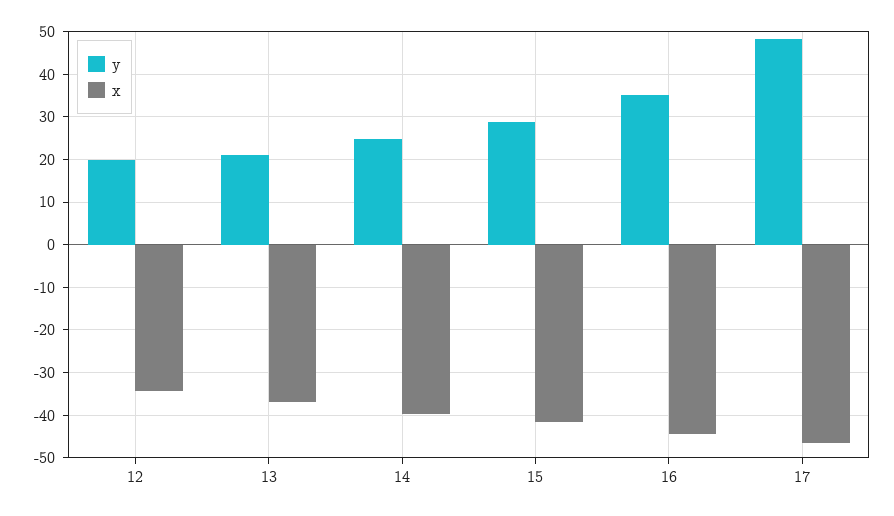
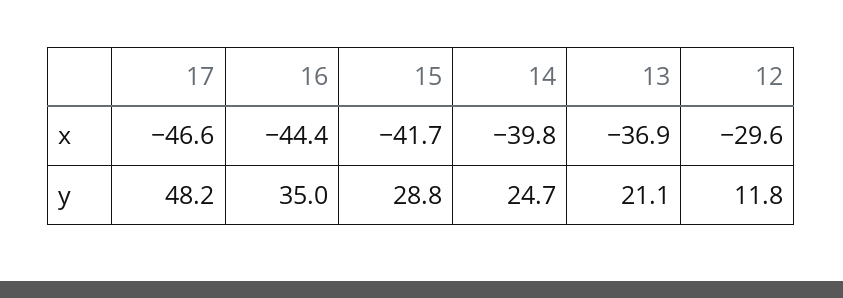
y, 12: 20 -> 11.8
x, 12: -34 -> -29.6

